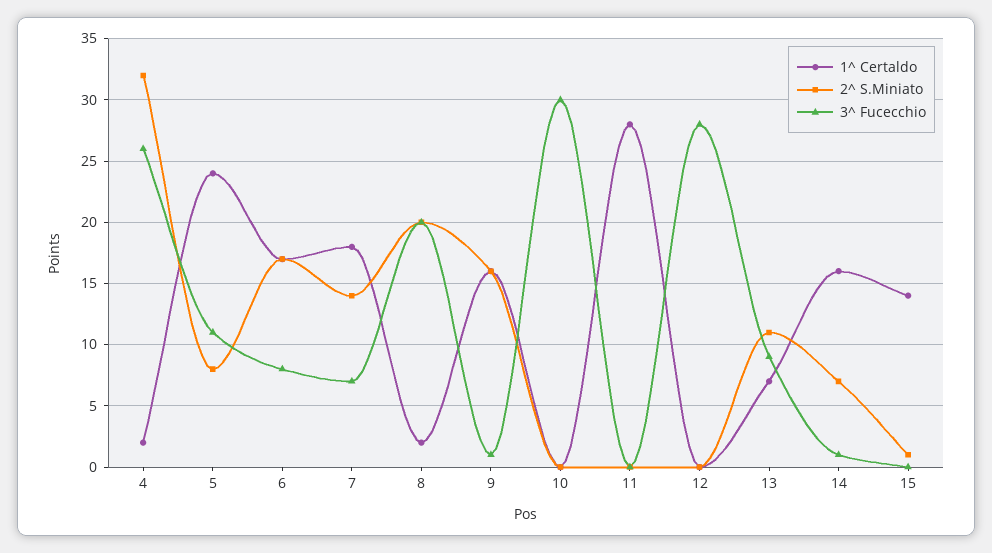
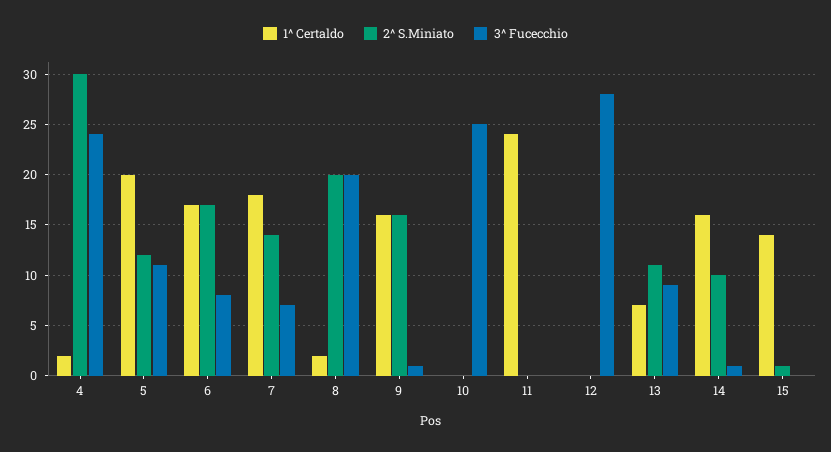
2^ S.Miniato, 4: 32 -> 30
3^ Fucecchio, 4: 26 -> 24
1^ Certaldo, 5: 24 -> 20
2^ S.Miniato, 5: 8 -> 12
3^ Fucecchio, 10: 30 -> 25
1^ Certaldo, 11: 28 -> 24
2^ S.Miniato, 14: 7 -> 10

